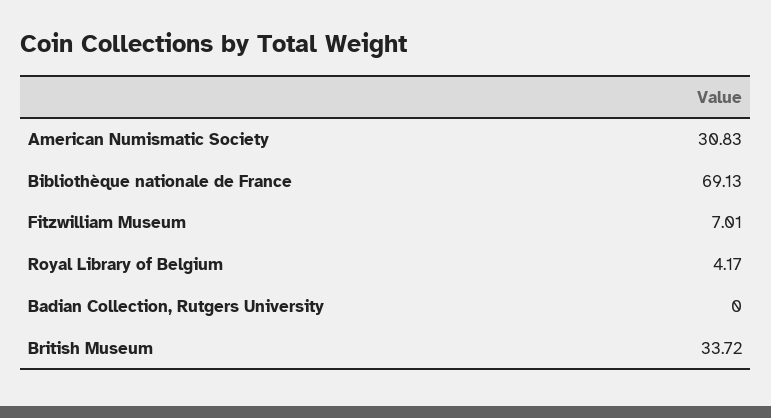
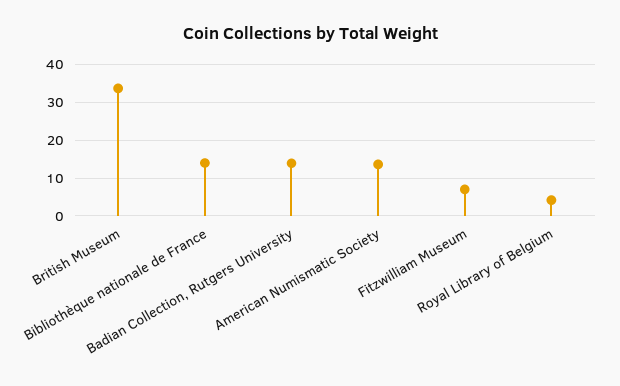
American Numismatic Society: 30.83 -> 14
Bibliothèque nationale de France: 69.13 -> 14
Badian Collection, Rutgers University: 0 -> 14

